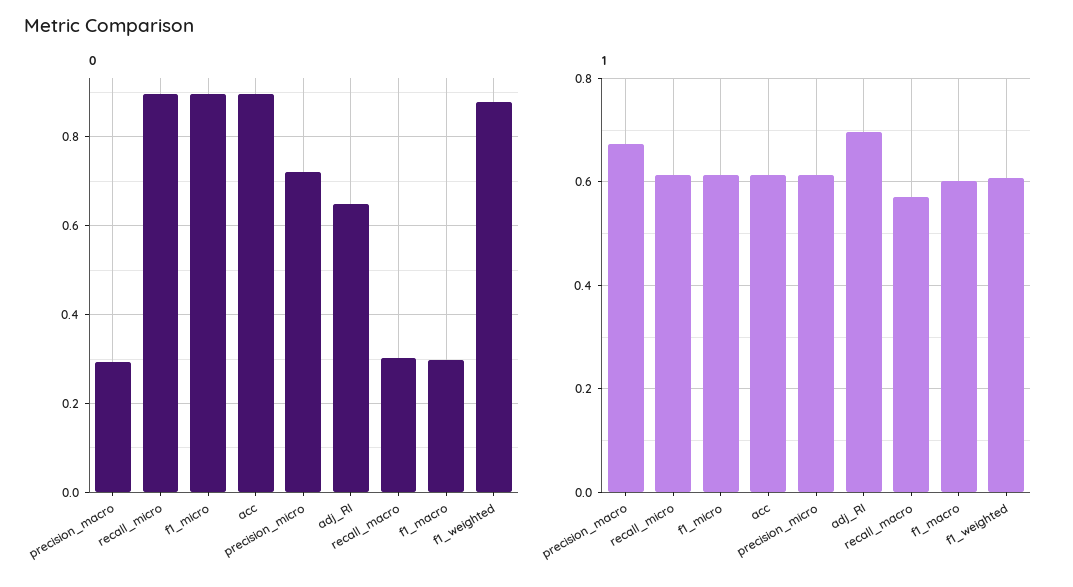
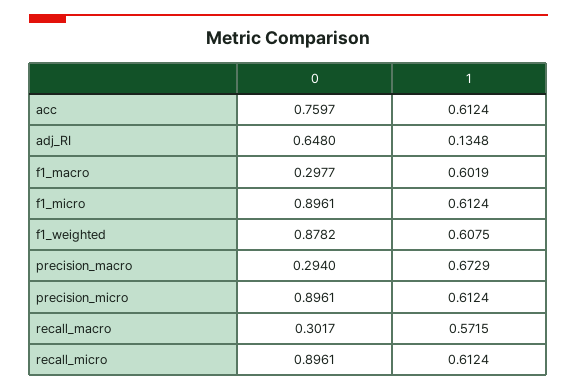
0, acc: 0.9 -> 0.7597
0, precision_micro: 0.72 -> 0.8961
1, adj_RI: 0.7 -> 0.1348

